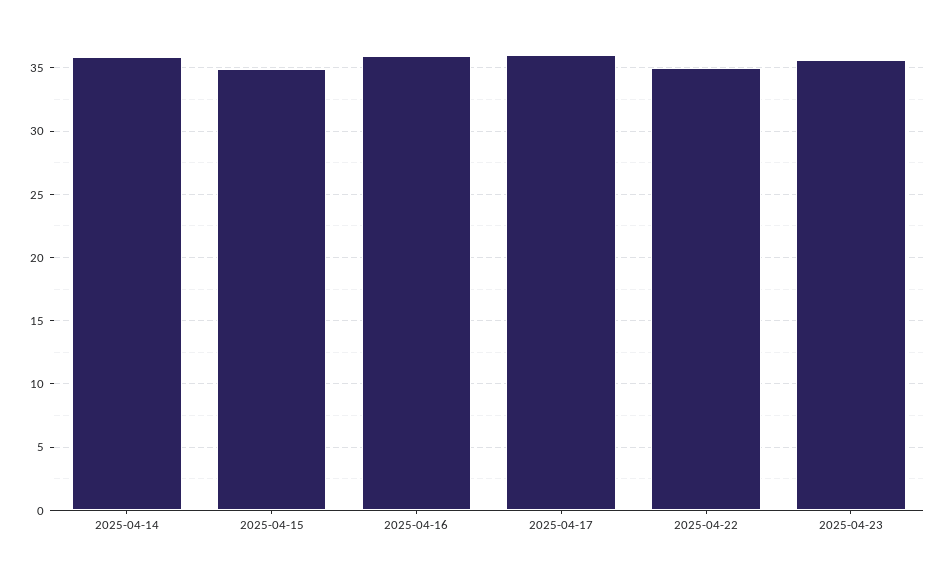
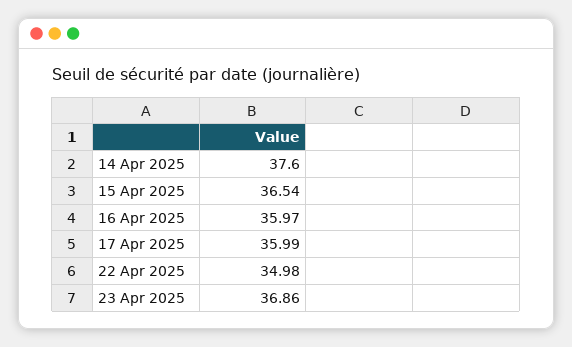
2025-04-14: 36 -> 37.6
2025-04-15: 35 -> 36.54
2025-04-23: 35.5 -> 36.86

